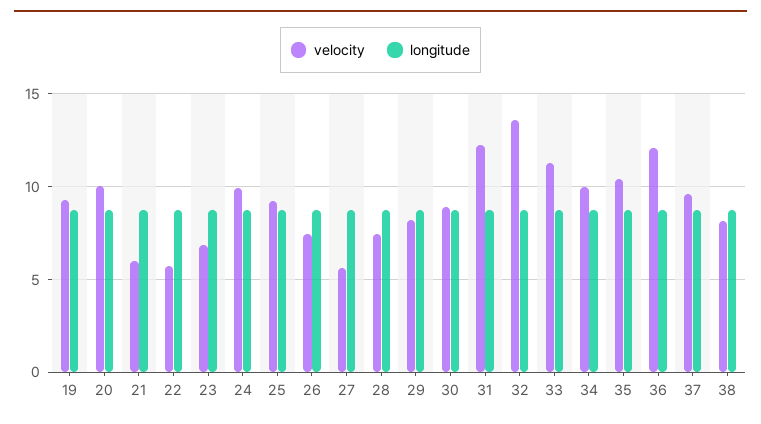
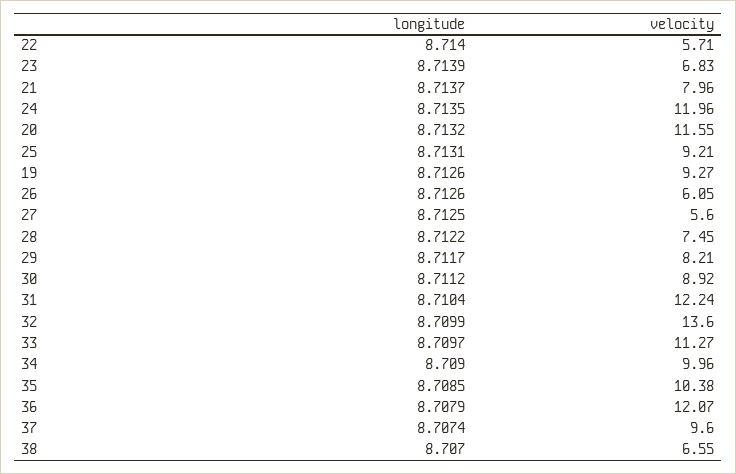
velocity, 20: 10 -> 11.55
velocity, 21: 6 -> 7.96
velocity, 24: 10 -> 11.96
velocity, 26: 7.5 -> 6.05
velocity, 38: 8 -> 6.55

